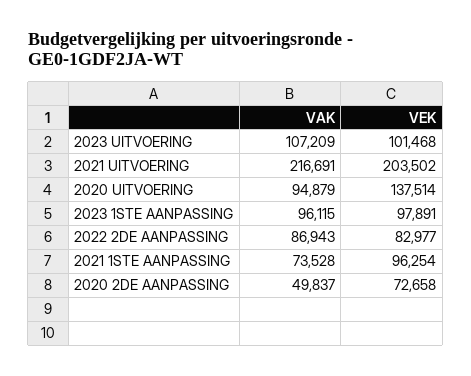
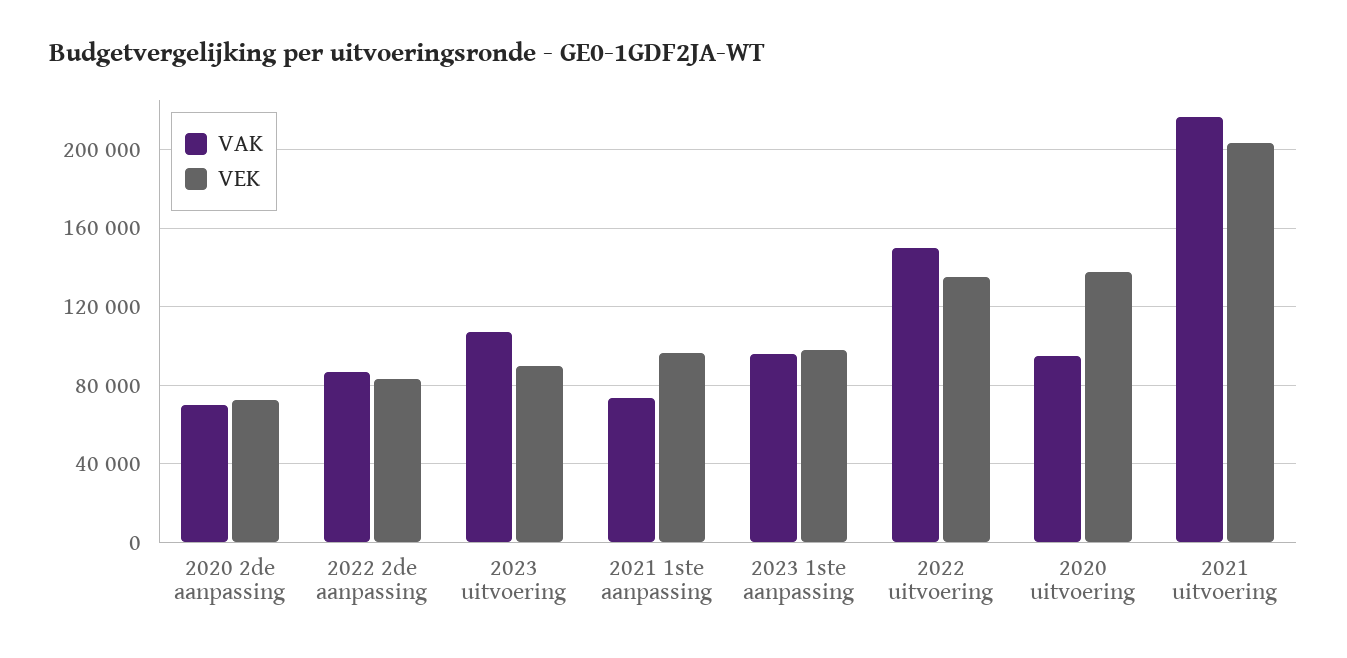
VEK, 2023 UITVOERING: 101468 -> 90000
VAK, 2020 2DE AANPASSING: 49837 -> 70000
VAK, 2022 uitvoering: none -> 150000
VEK, 2022 uitvoering: none -> 135000

